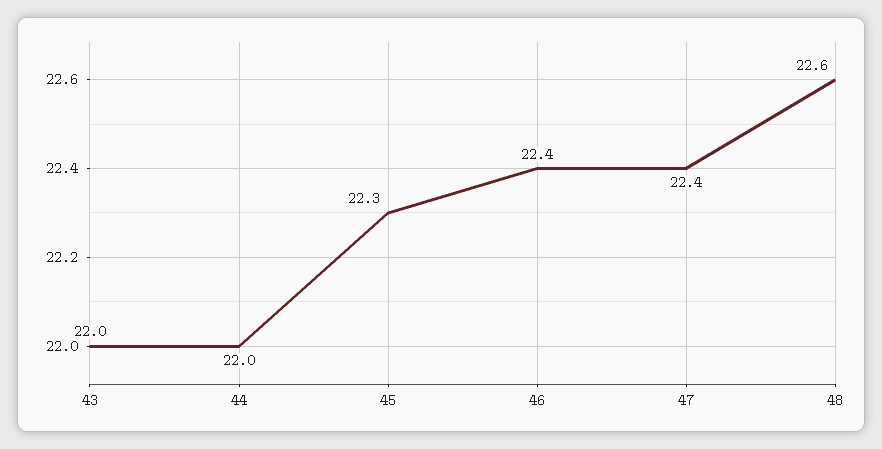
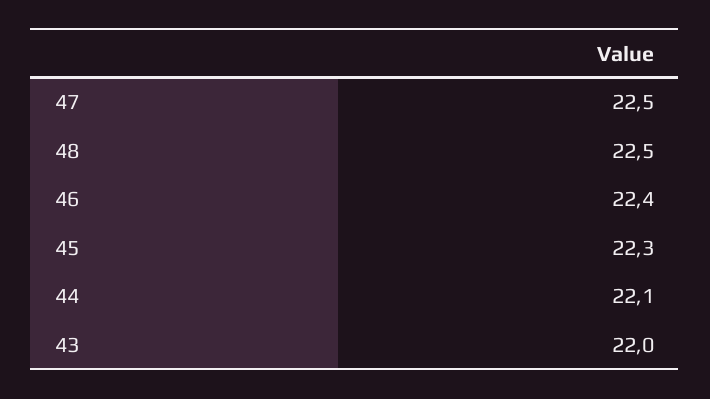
44: 22 -> 22.1
47: 22.4 -> 22.5
48: 22.6 -> 22.5

